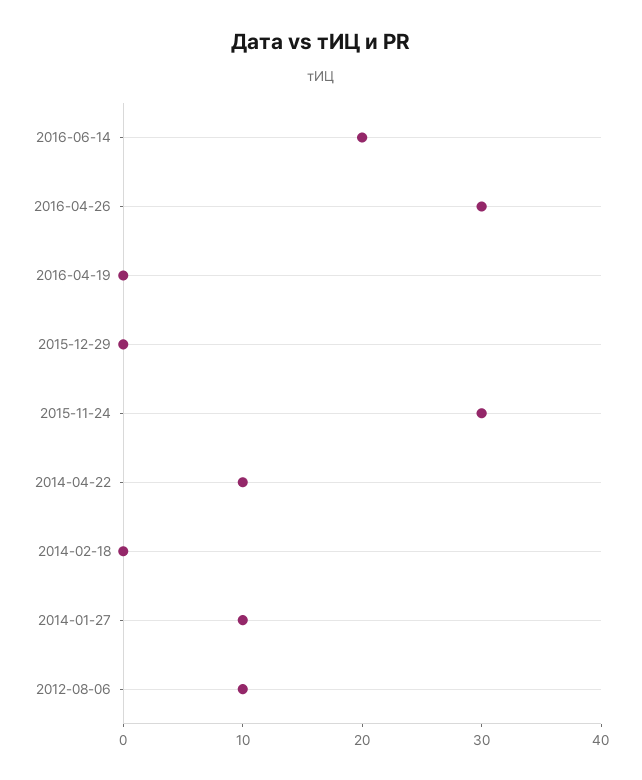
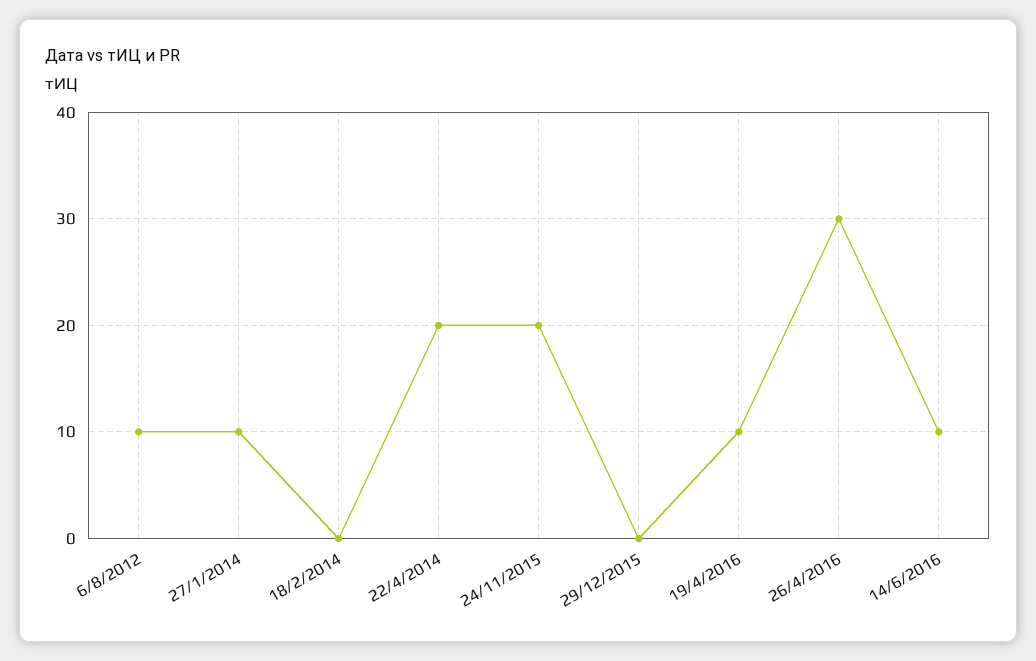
2016-06-14: 20 -> 10
2016-04-19: 0 -> 10
2015-11-24: 30 -> 20
2014-04-22: 10 -> 20

